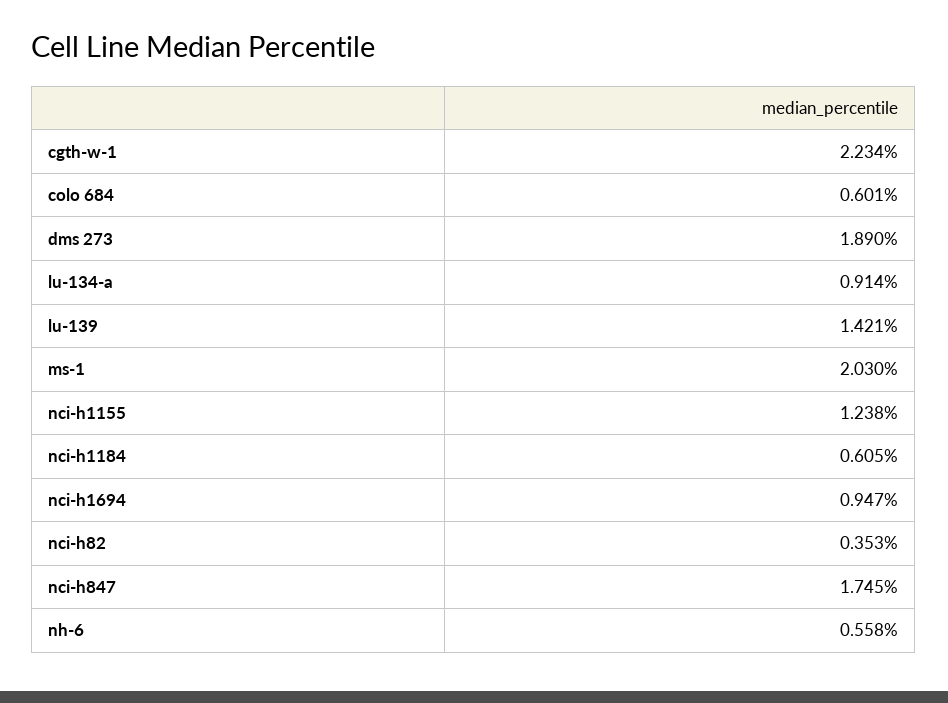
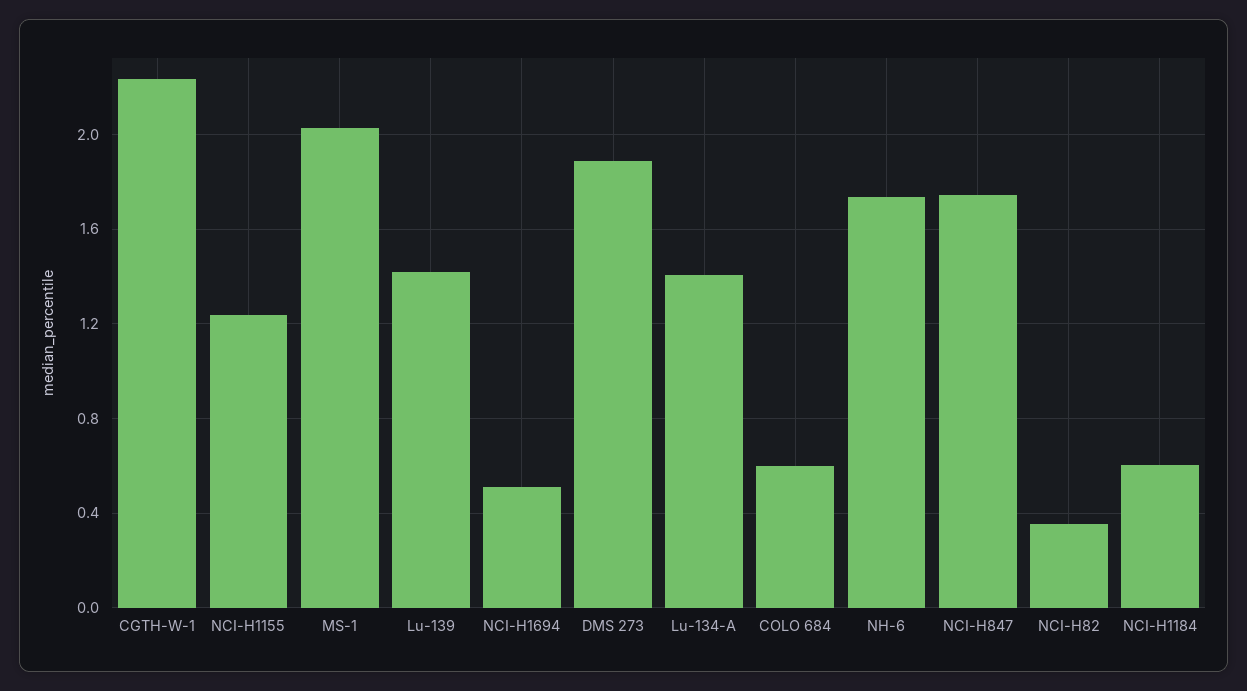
lu-134-a: 0.914 -> 1.4
nci-h1694: 0.947 -> 0.5
nh-6: 0.558 -> 1.75

